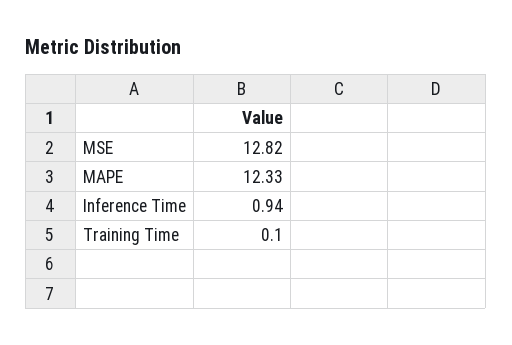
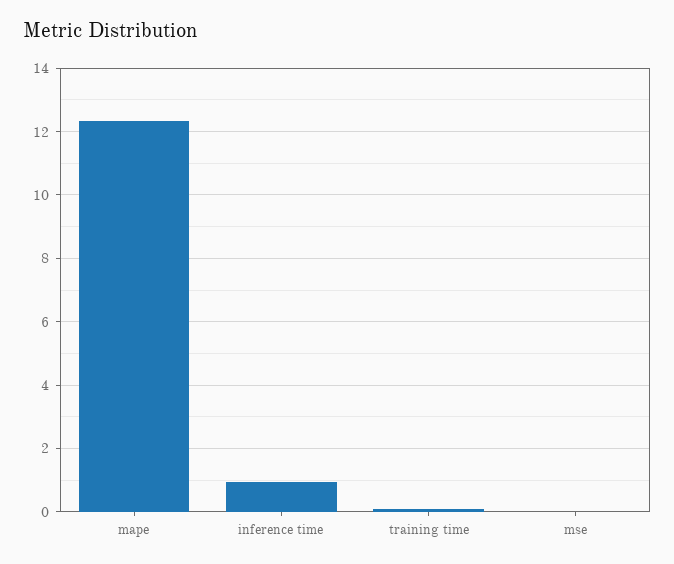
MSE: 12.82 -> 0

